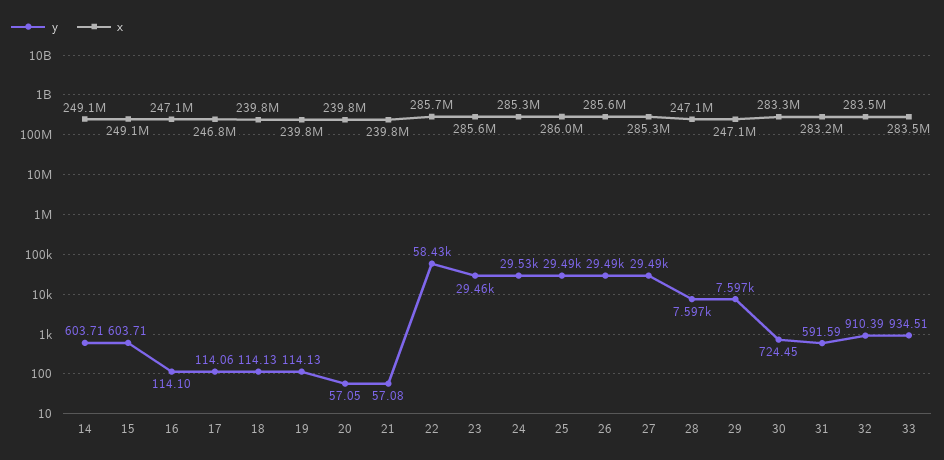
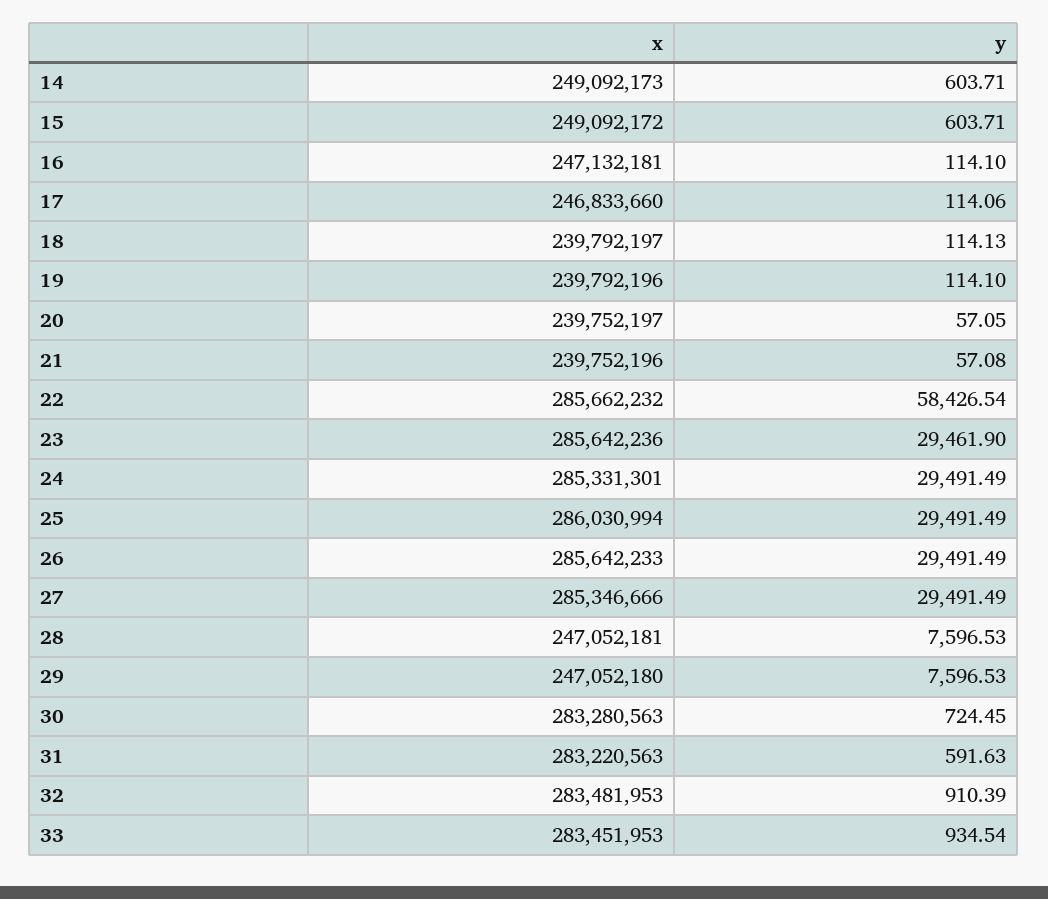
y, 19: 114.13 -> 114.1
y, 24: 29530 -> 29491.49
y, 31: 591.59 -> 591.63
y, 33: 934.51 -> 934.54

